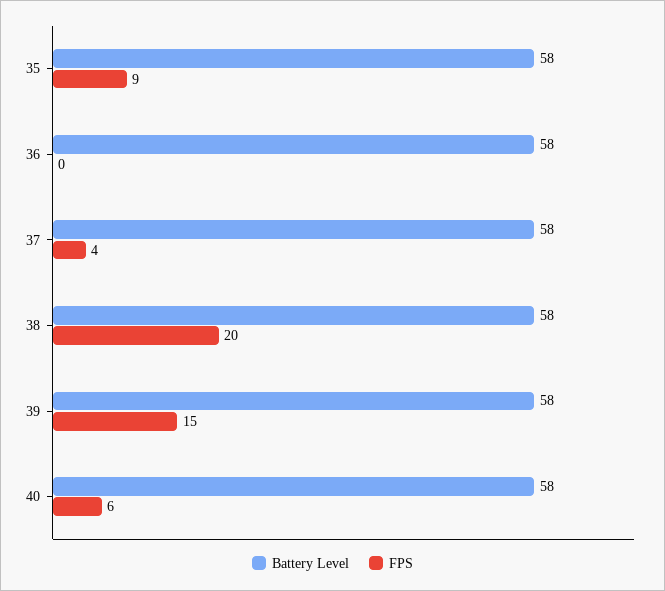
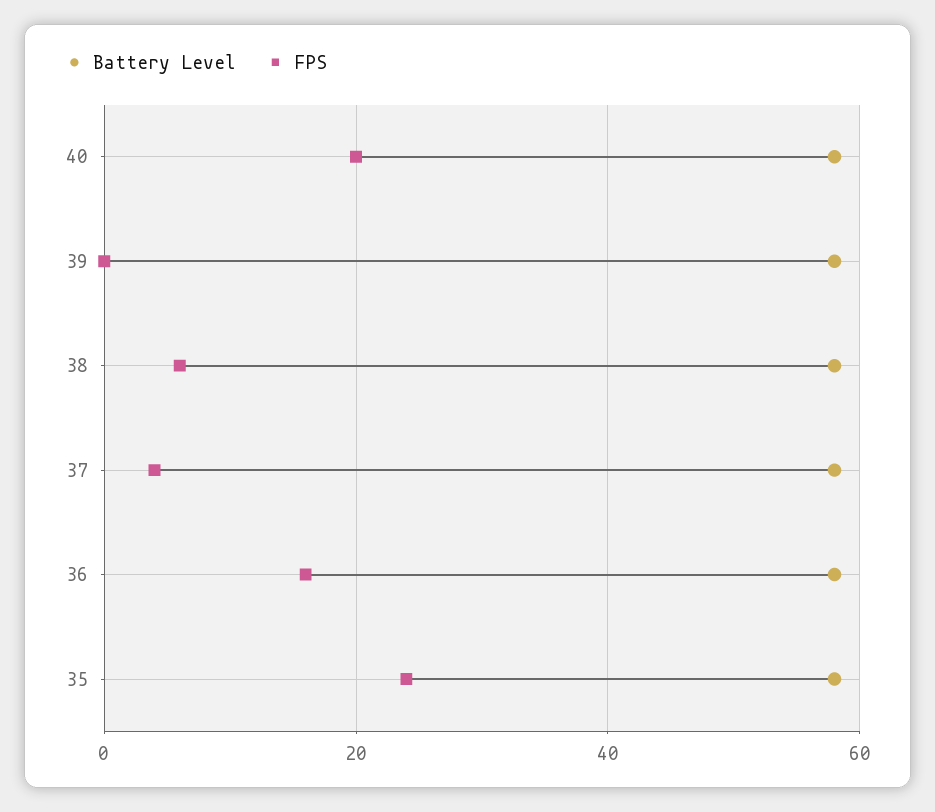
FPS, 35: 9 -> 25
FPS, 36: 0 -> 15
FPS, 38: 20 -> 5
FPS, 39: 15 -> 0
FPS, 40: 6 -> 20

